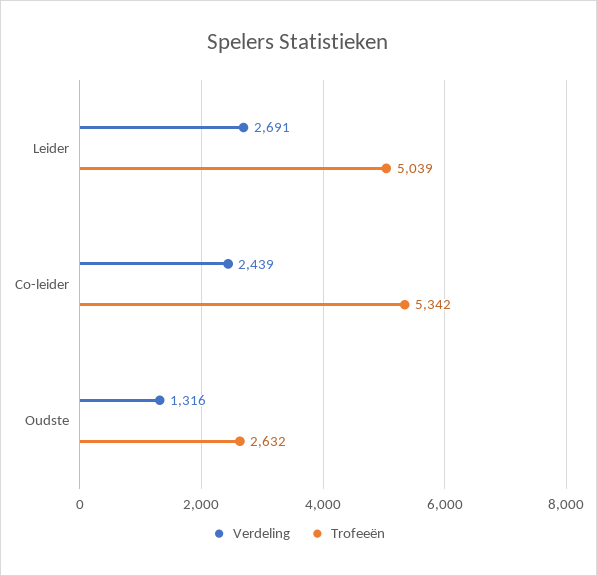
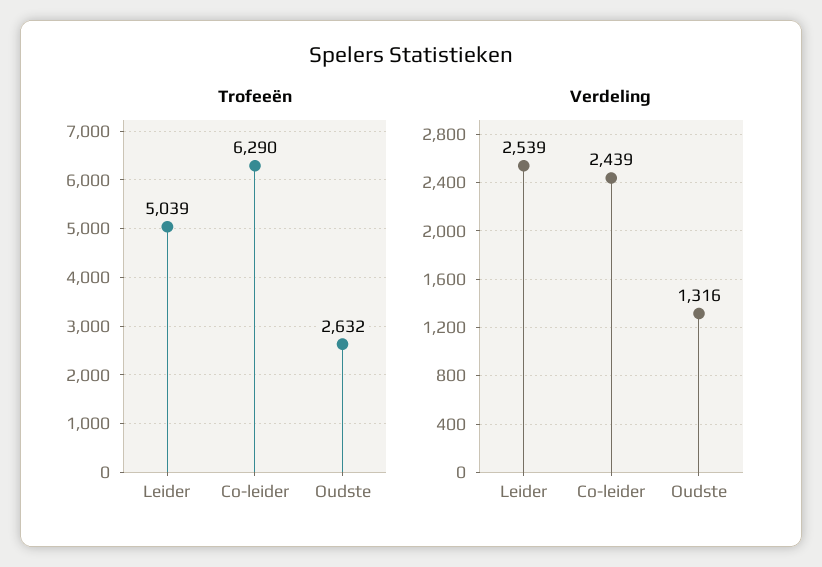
Verdeling, Leider: 2691 -> 2539
Trofeeën, Co-leider: 5342 -> 6290

